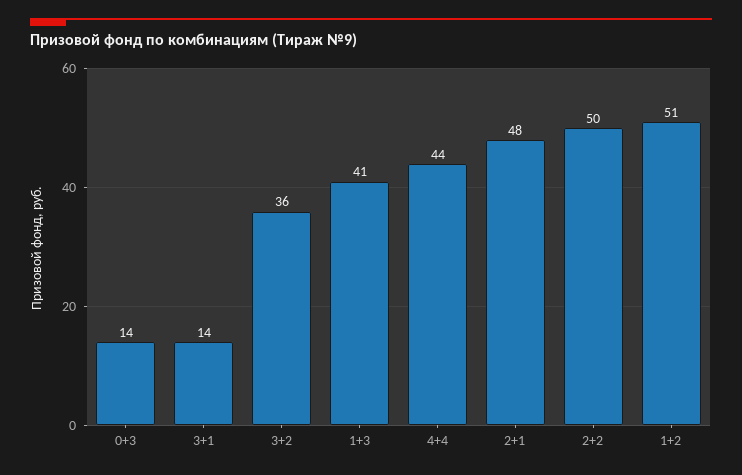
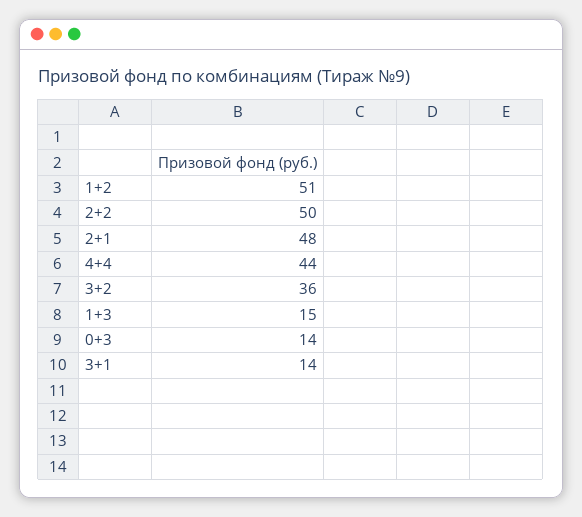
1+3: 41 -> 15

